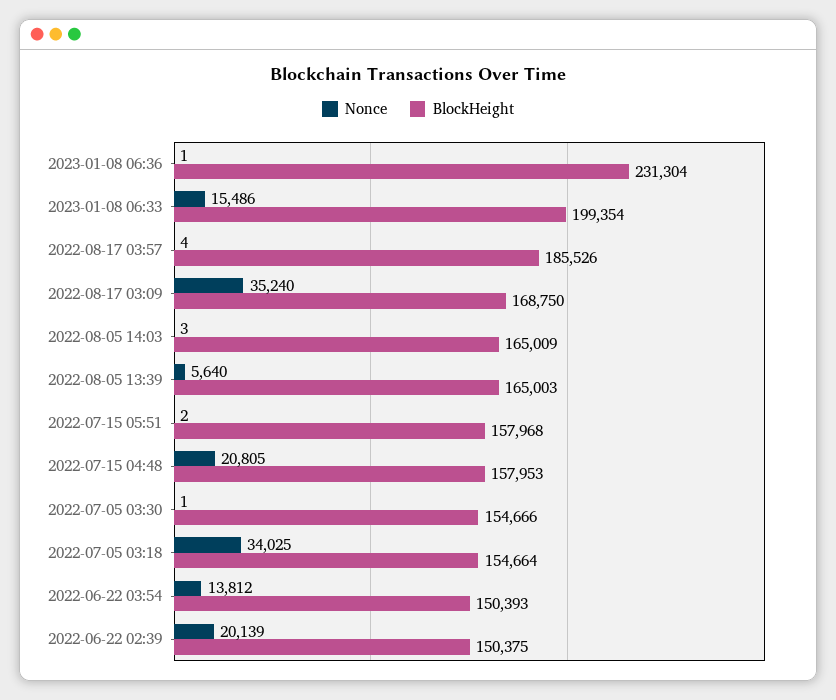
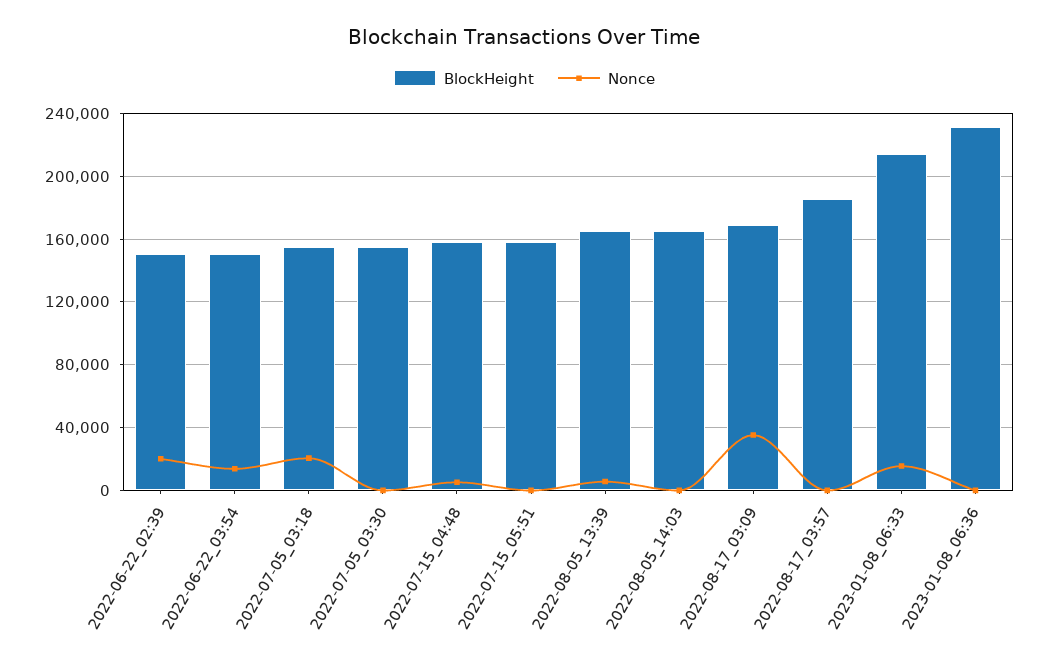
BlockHeight, 2023-01-08 06:33: 199354 -> 215000
Nonce, 2022-07-15 04:48: 20805 -> 5000
Nonce, 2022-07-05 03:18: 34025 -> 20000

